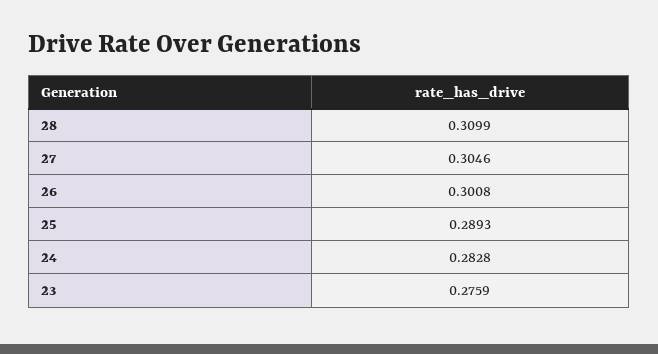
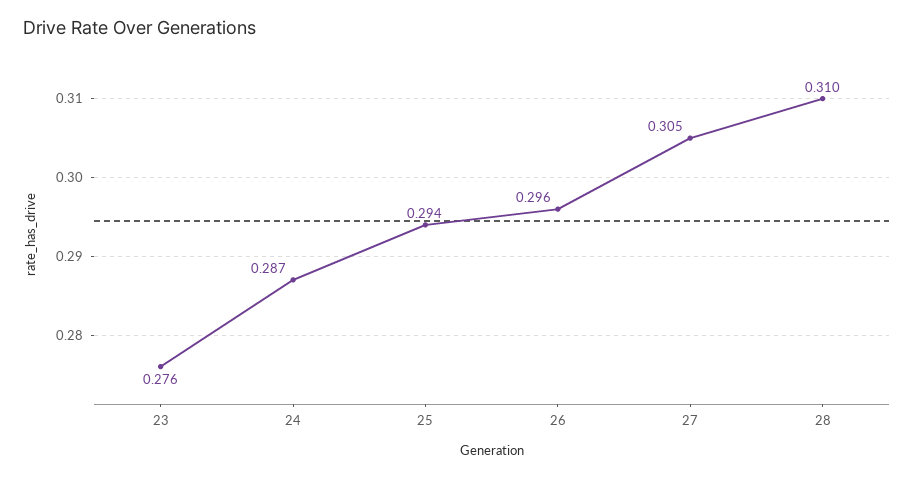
26: 0.3008 -> 0.296
25: 0.2893 -> 0.294
24: 0.2828 -> 0.287

